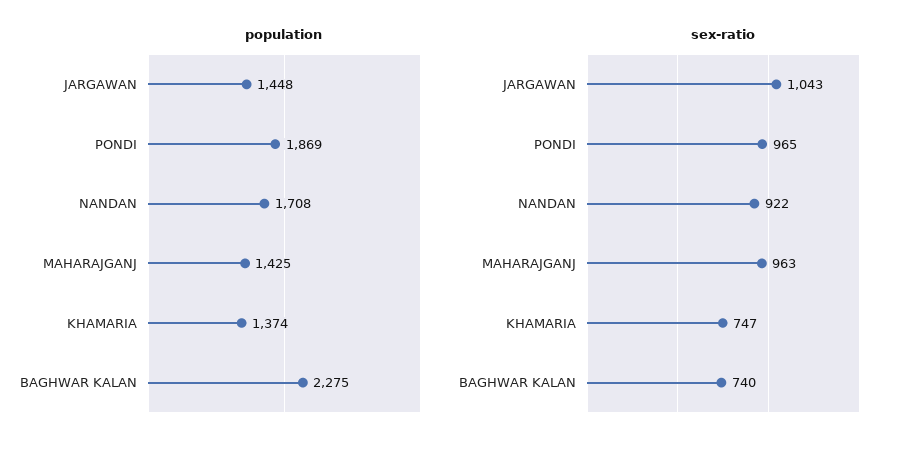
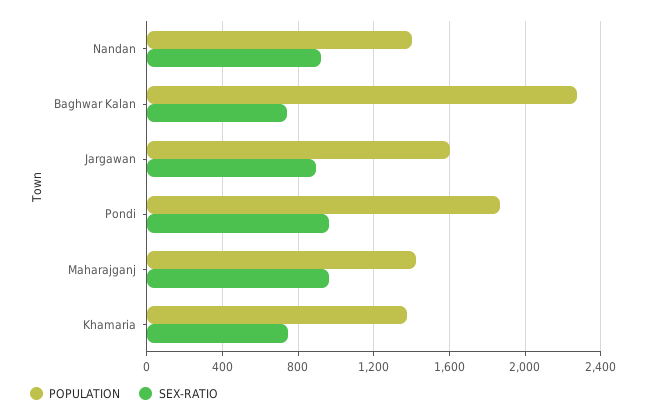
population, JARGAWAN: 1448 -> 1600
population, NANDAN: 1708 -> 1400
sex-ratio, JARGAWAN: 1043 -> 900

